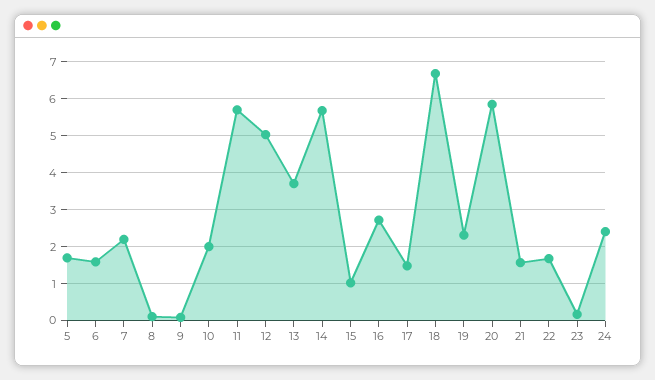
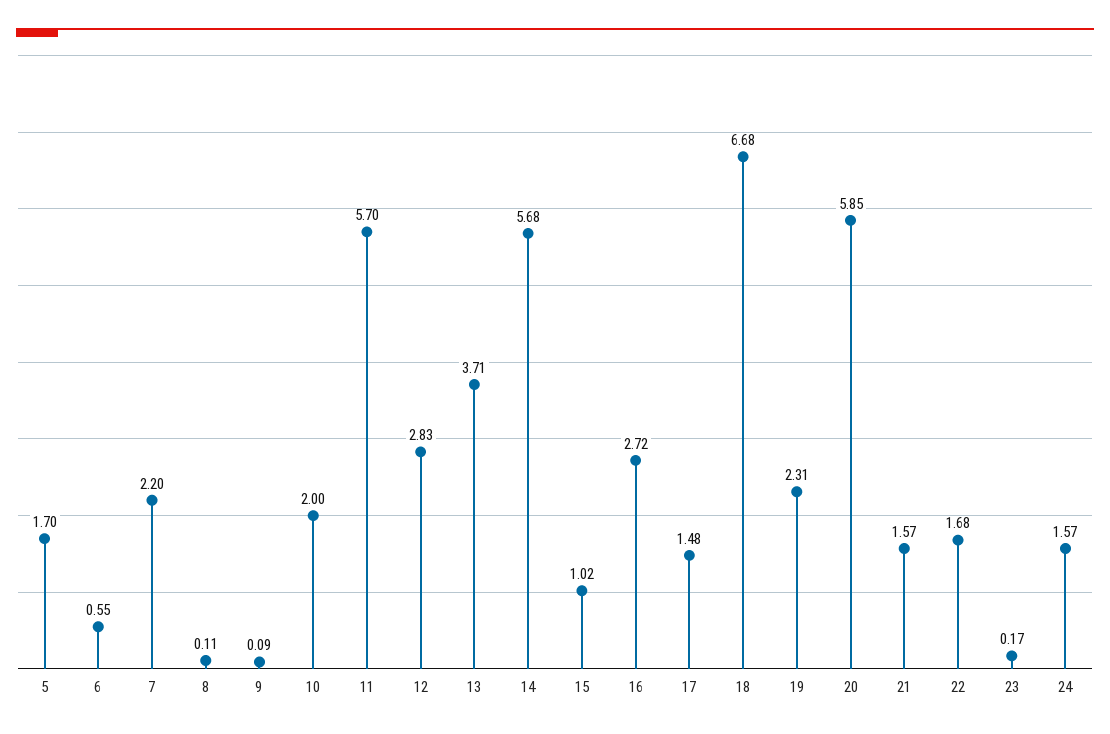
6: 1.6 -> 0.55
12: 5 -> 2.83
24: 2.4 -> 1.57

